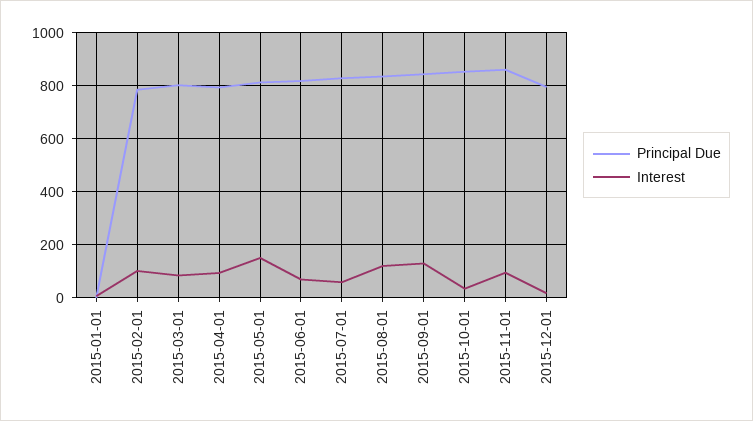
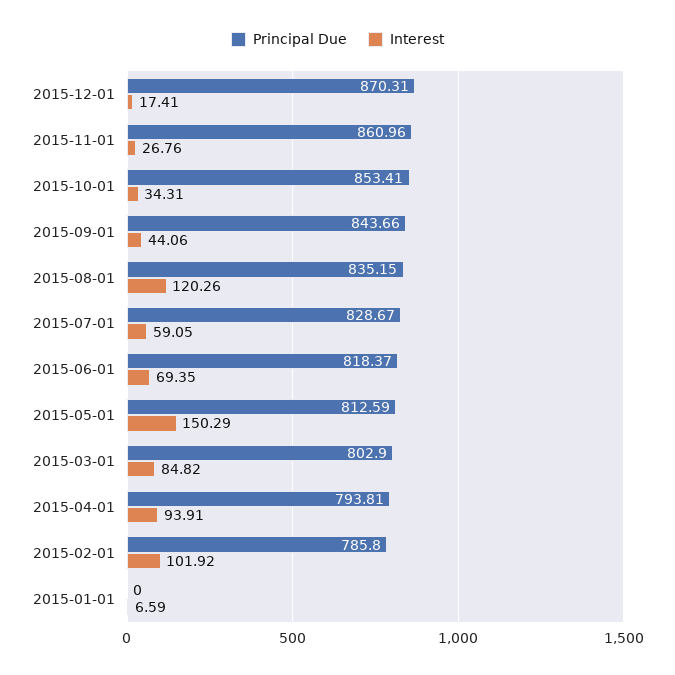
Interest, 2015-09-01: 125 -> 44.06
Interest, 2015-11-01: 100 -> 26.76
Principal Due, 2015-12-01: 800 -> 870.31

